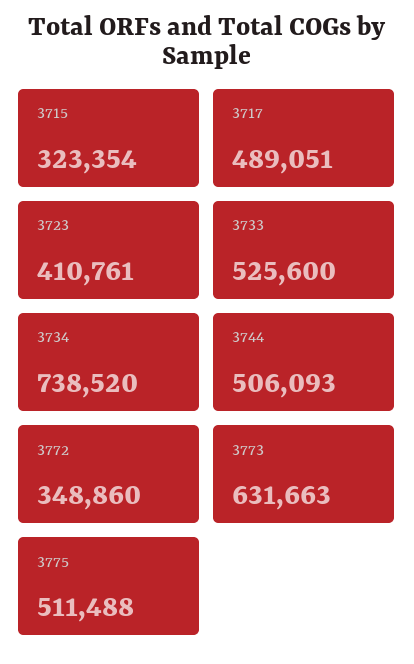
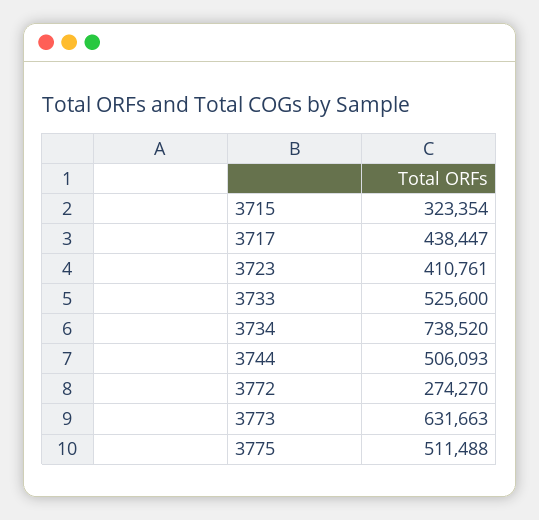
3717: 489051 -> 438447
3772: 348860 -> 274270

